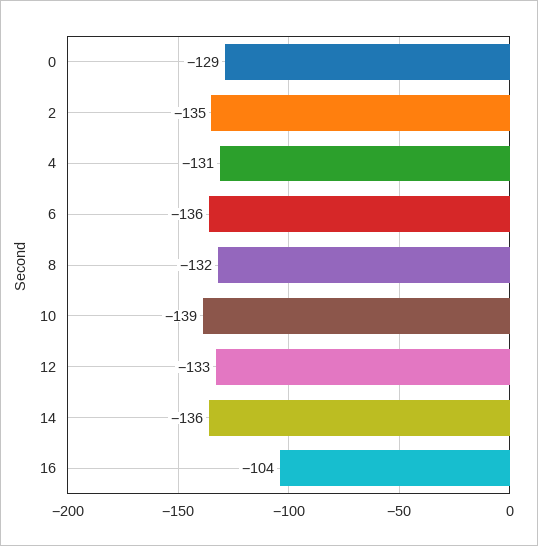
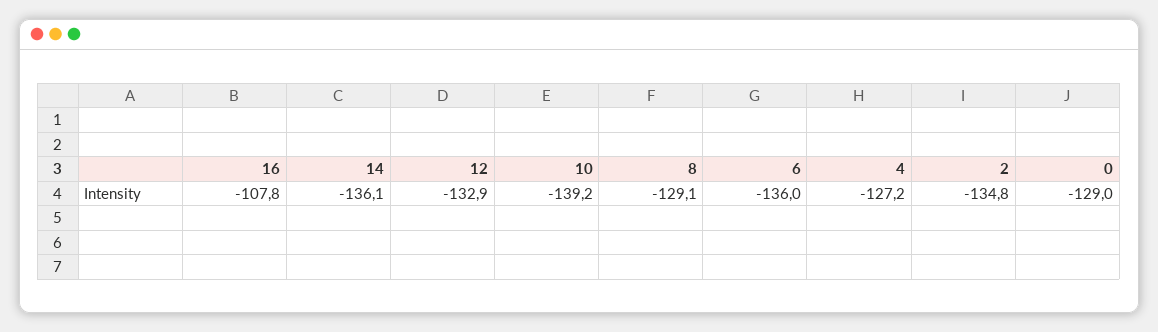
4: -131 -> -127.2
8: -132 -> -129.1
16: -104 -> -107.8

